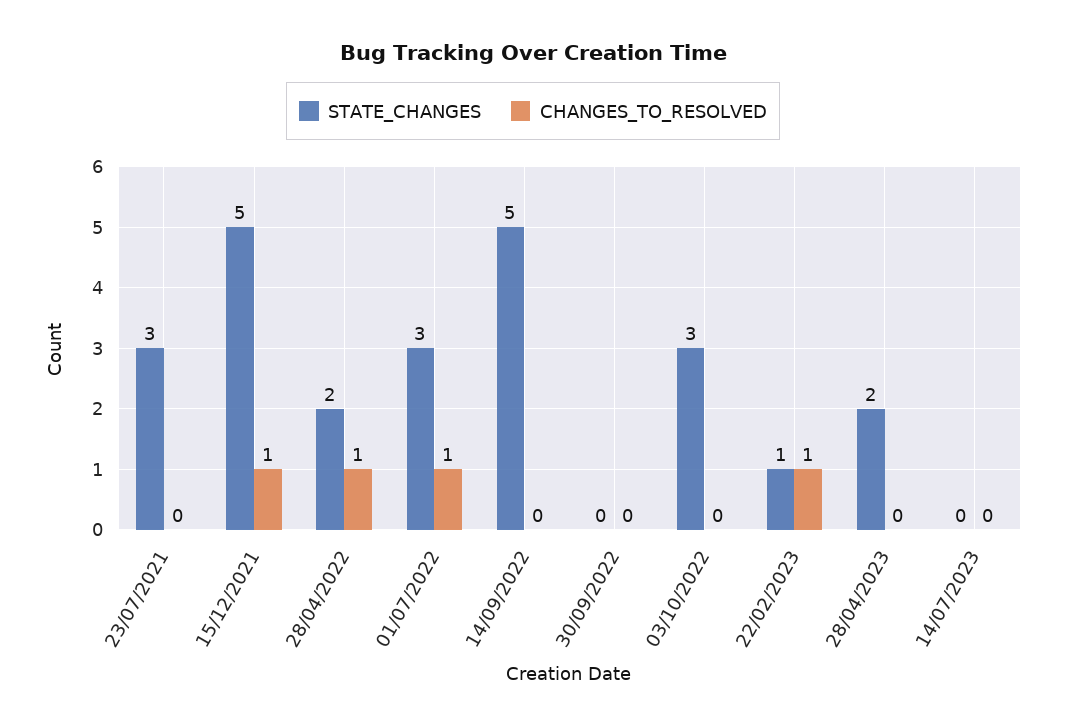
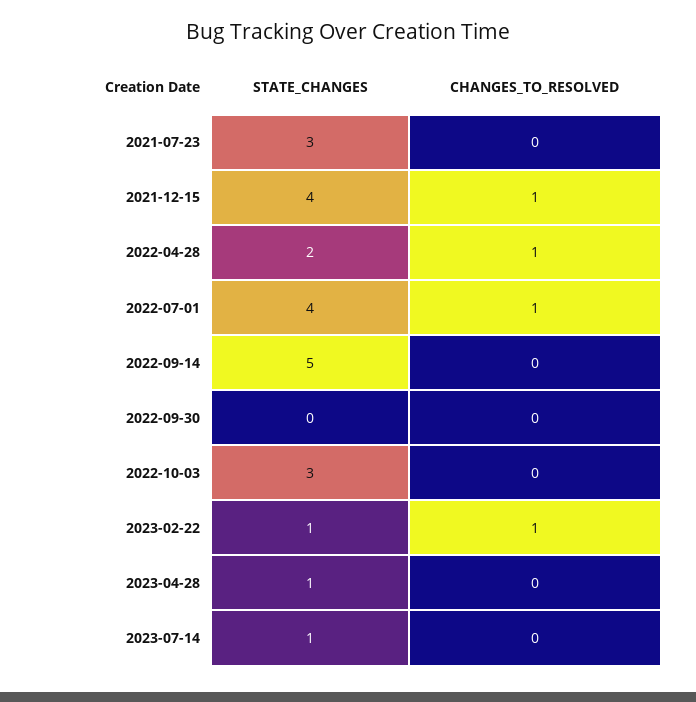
STATE_CHANGES, 15/12/2021: 5 -> 4
STATE_CHANGES, 01/07/2022: 3 -> 4
STATE_CHANGES, 28/04/2023: 2 -> 1
STATE_CHANGES, 14/07/2023: 0 -> 1

